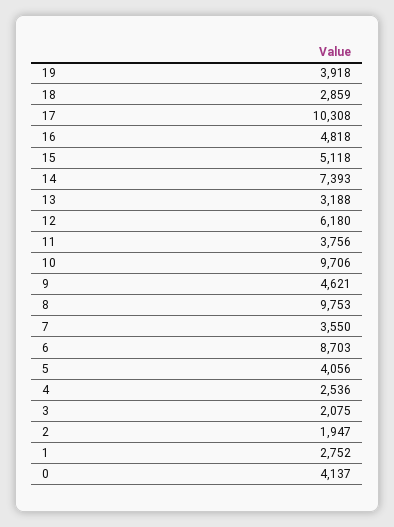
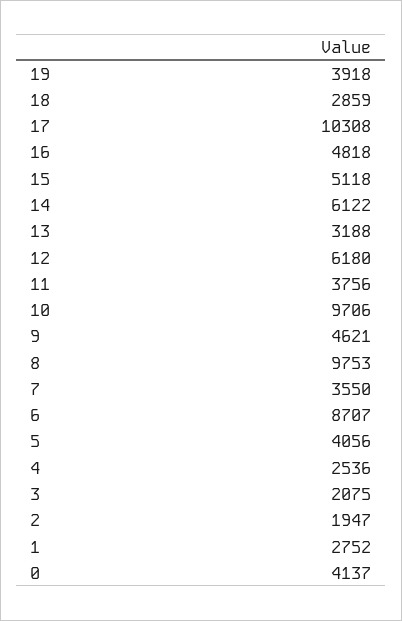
14: 7393 -> 6122
6: 8703 -> 8707

